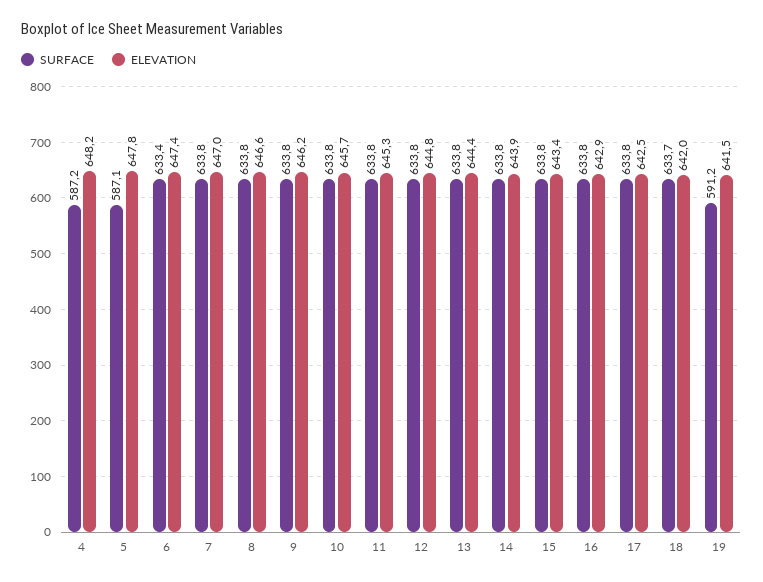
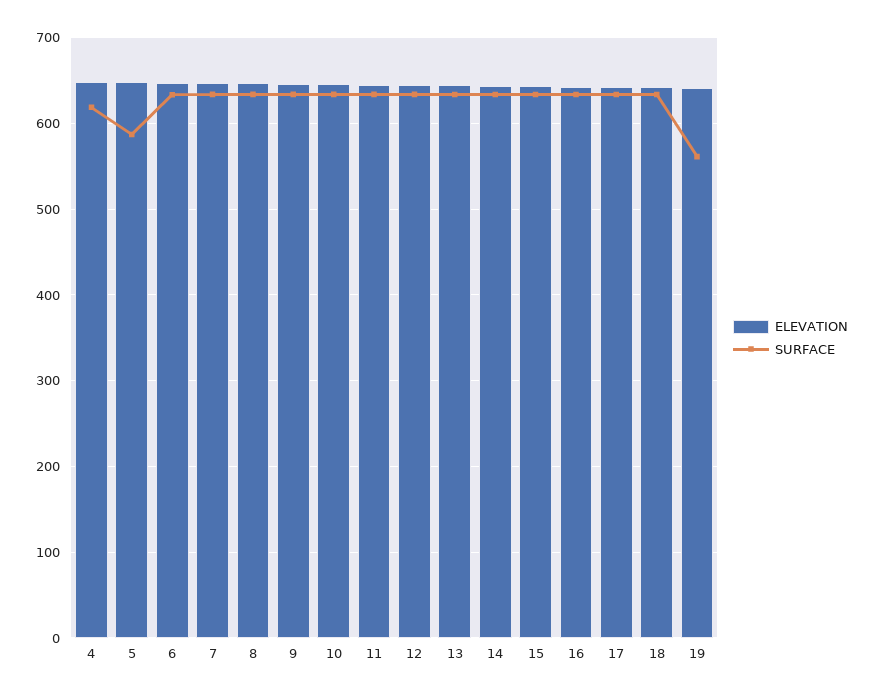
SURFACE, 4: 587.2 -> 620
SURFACE, 19: 591.2 -> 560

